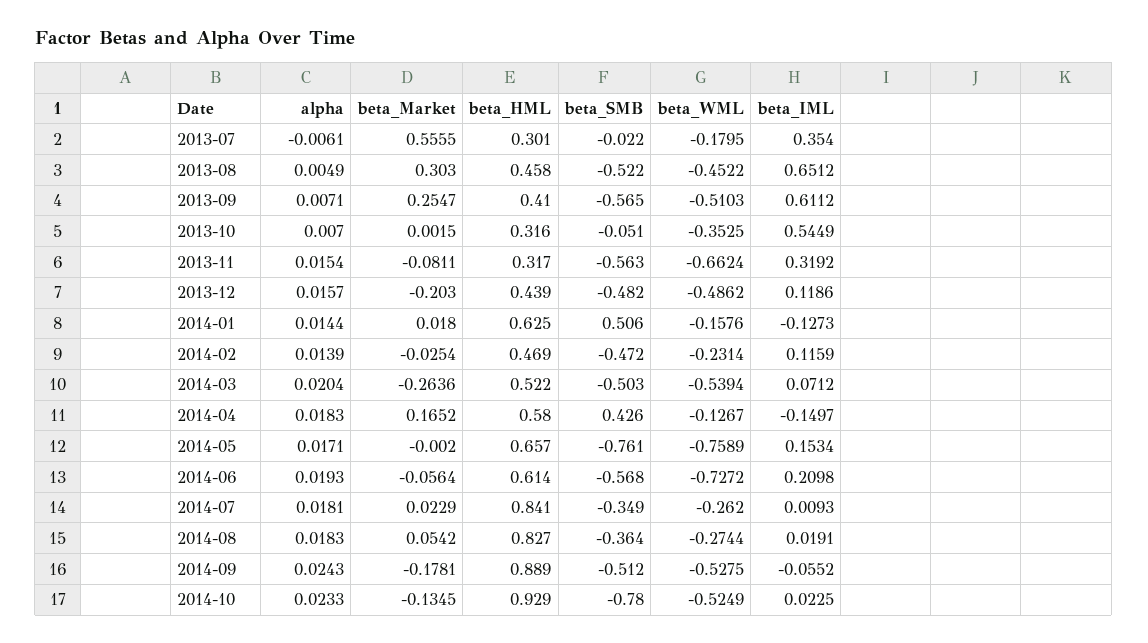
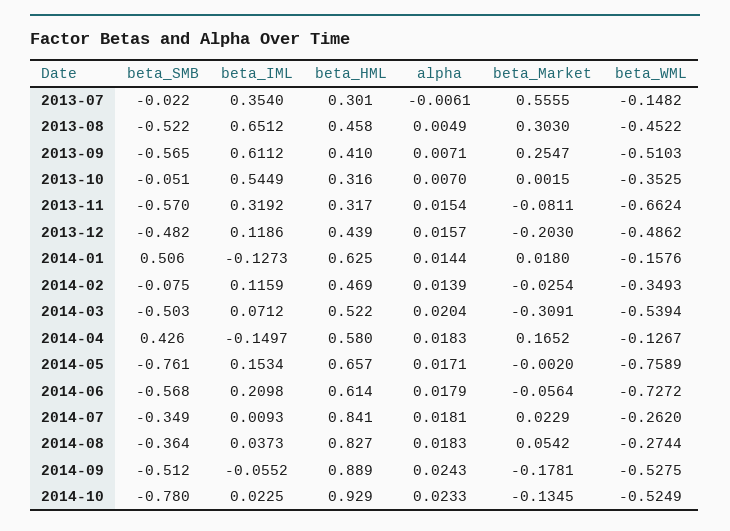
beta_WML, 2013-07: -0.1795 -> -0.1482
beta_SMB, 2013-11: -0.563 -> -0.57
beta_SMB, 2014-02: -0.472 -> -0.075
beta_WML, 2014-02: -0.2314 -> -0.3493
beta_Market, 2014-03: -0.2636 -> -0.3091
alpha, 2014-06: 0.0193 -> 0.0179
beta_IML, 2014-08: 0.0191 -> 0.0373

